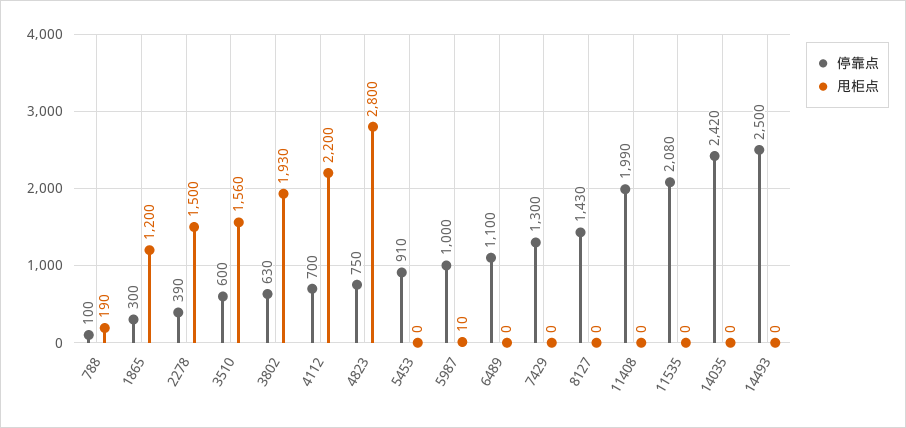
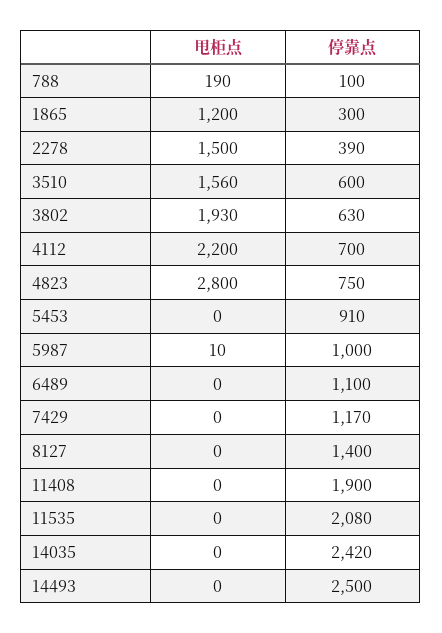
停靠点, 7429: 1300 -> 1170
停靠点, 8127: 1430 -> 1400
停靠点, 11408: 1990 -> 1900

